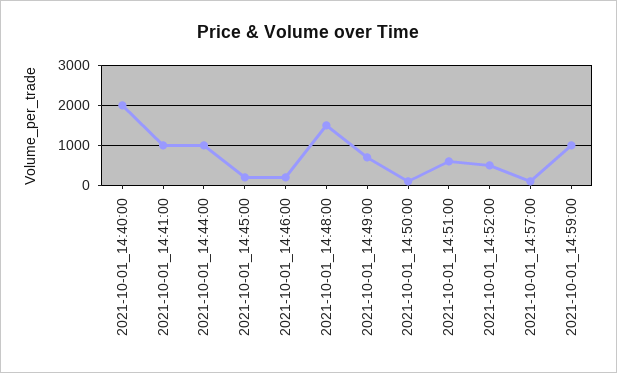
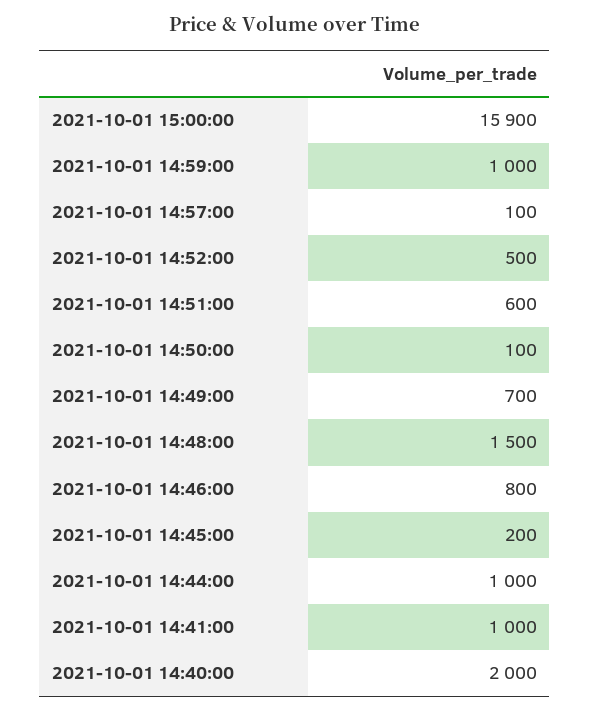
2021-10-01_14:46:00: 200 -> 800
2021-10-01 15:00:00: none -> 15900

